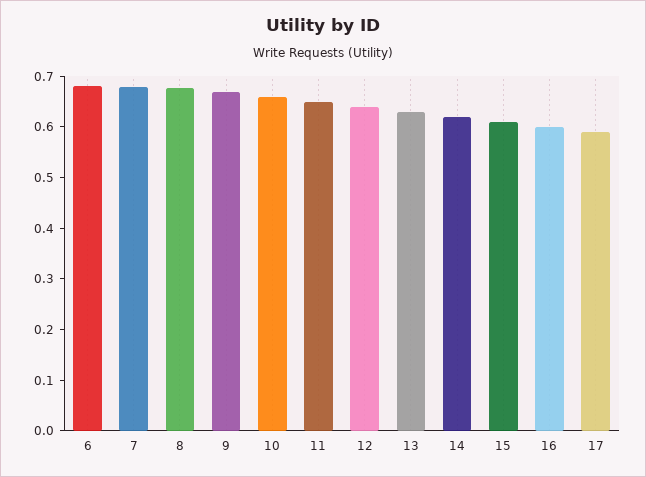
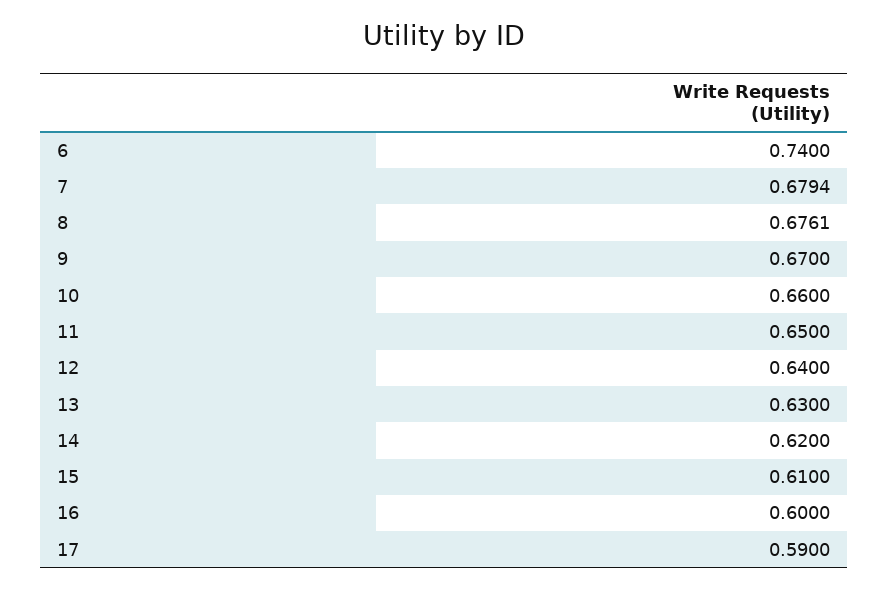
6: 0.68 -> 0.74

